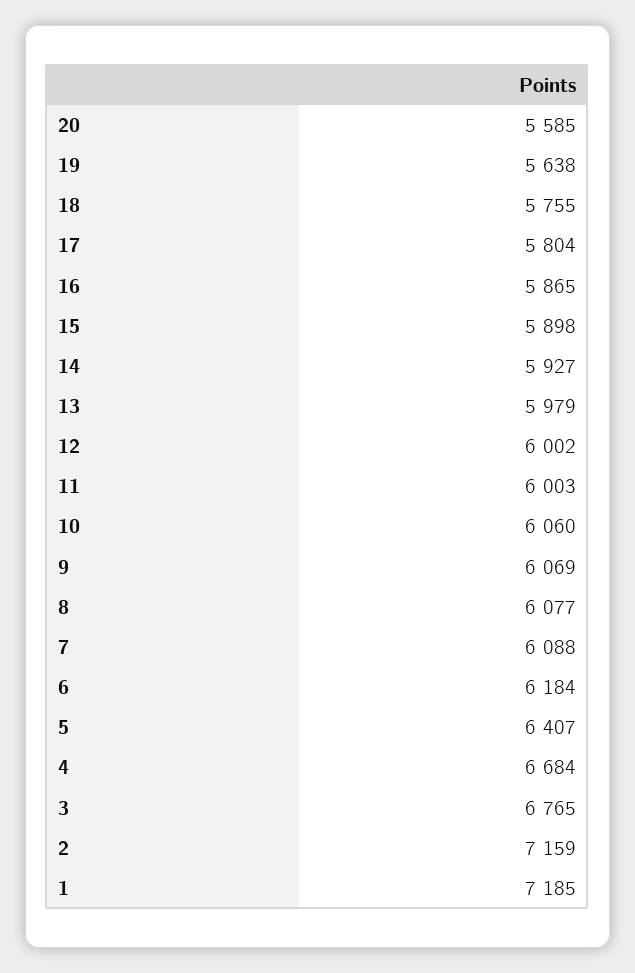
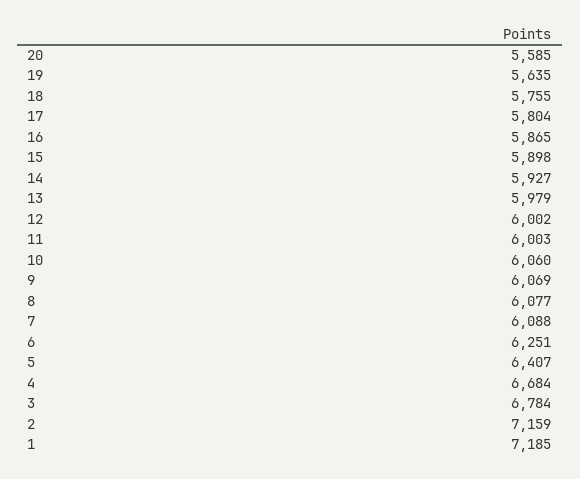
19: 5638 -> 5635
6: 6184 -> 6251
3: 6765 -> 6784

